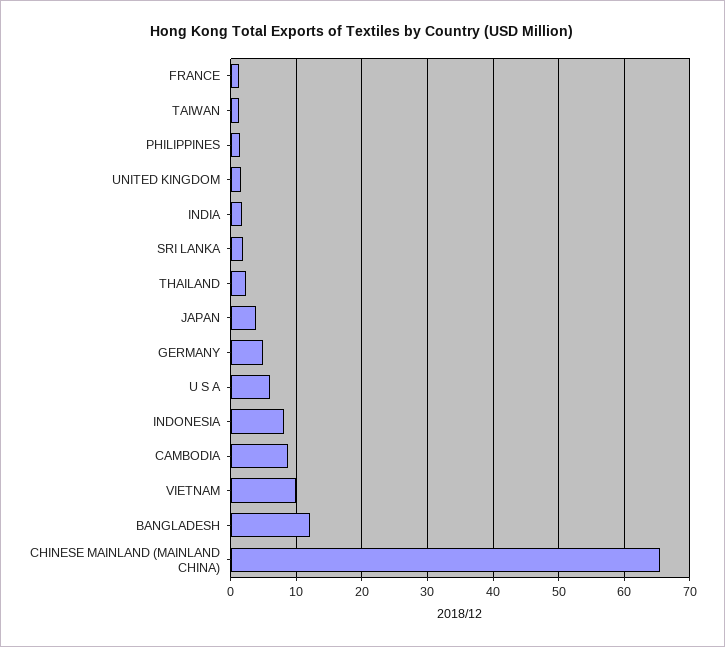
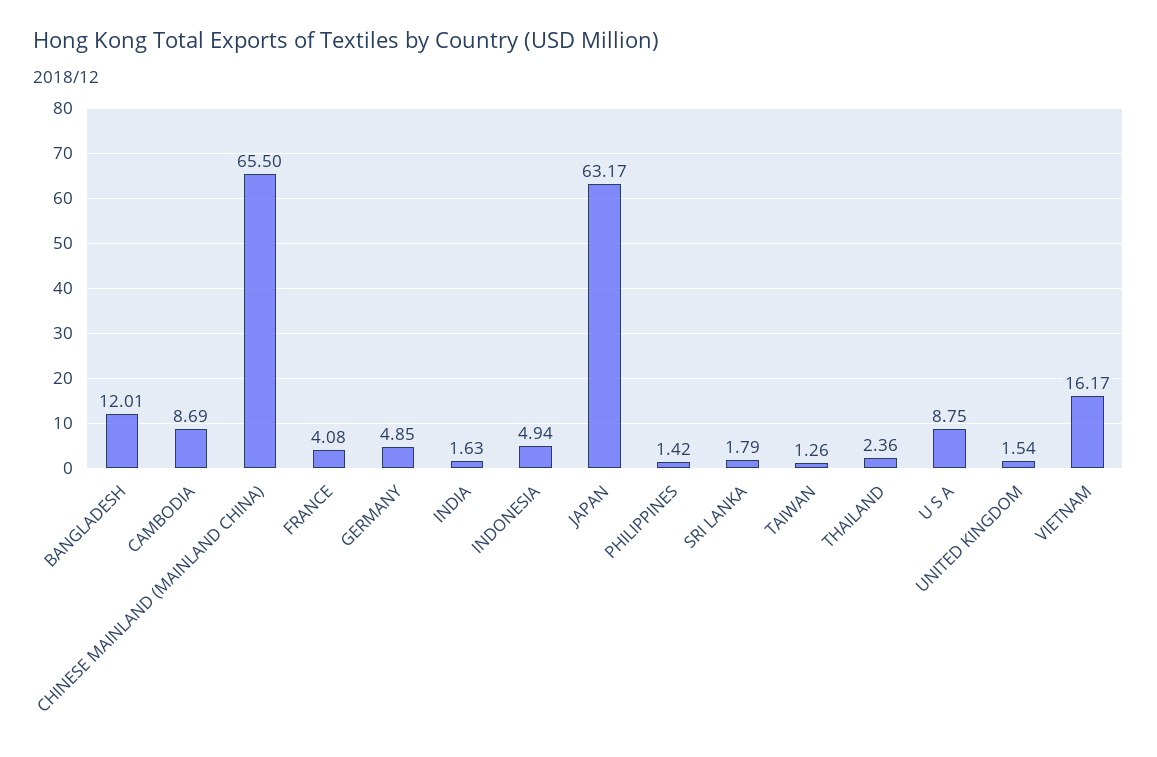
FRANCE: 1 -> 4.08
JAPAN: 4 -> 63.17
U S A: 6 -> 8.75
INDONESIA: 8 -> 4.94
VIETNAM: 10 -> 16.17

